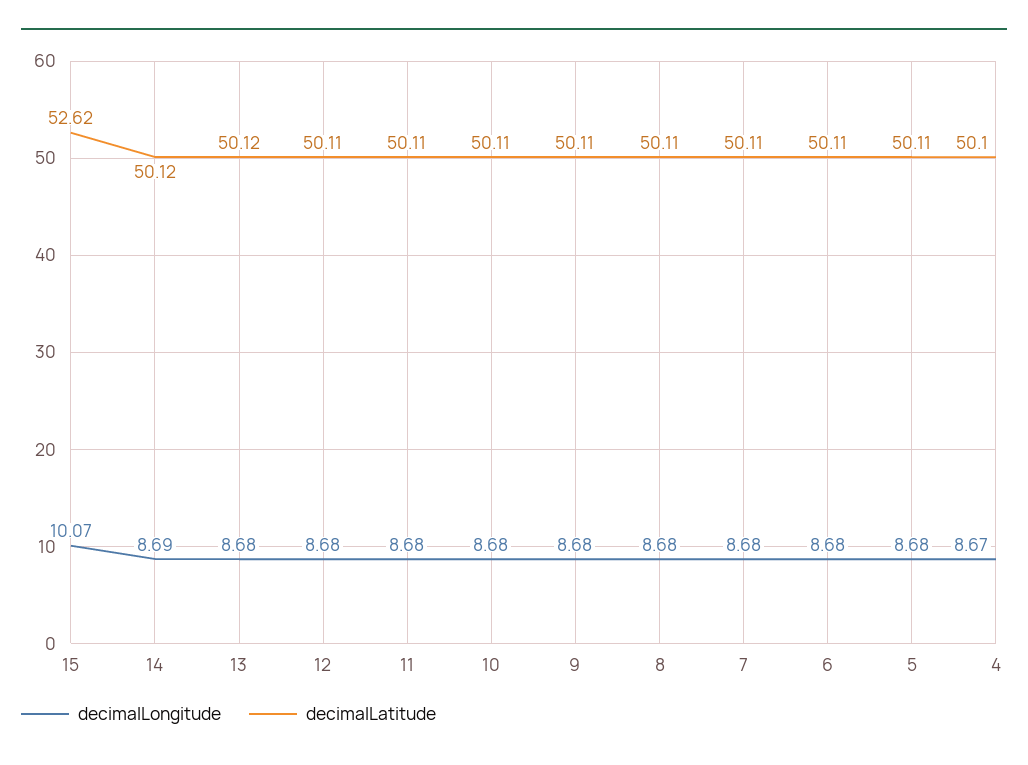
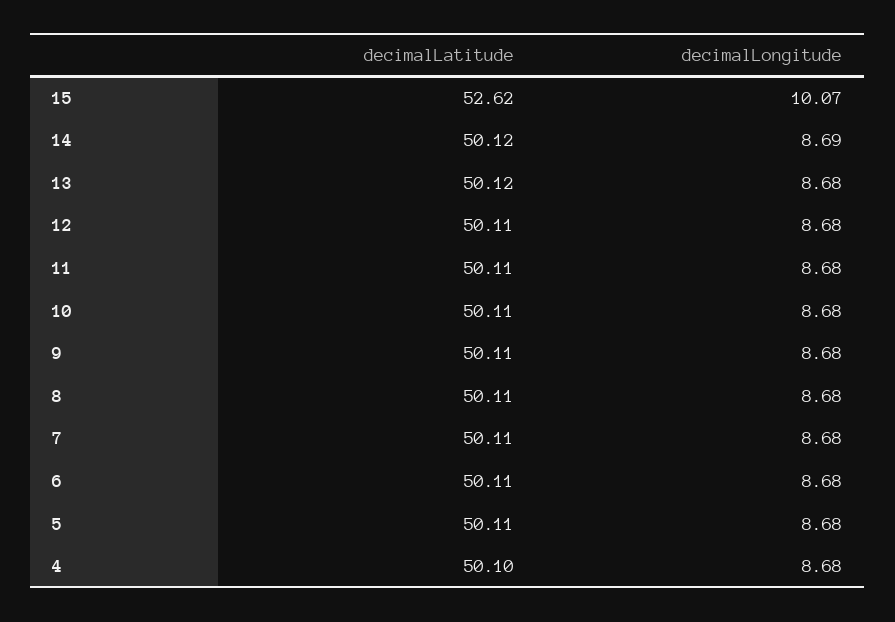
decimalLongitude, 4: 8.67 -> 8.68

